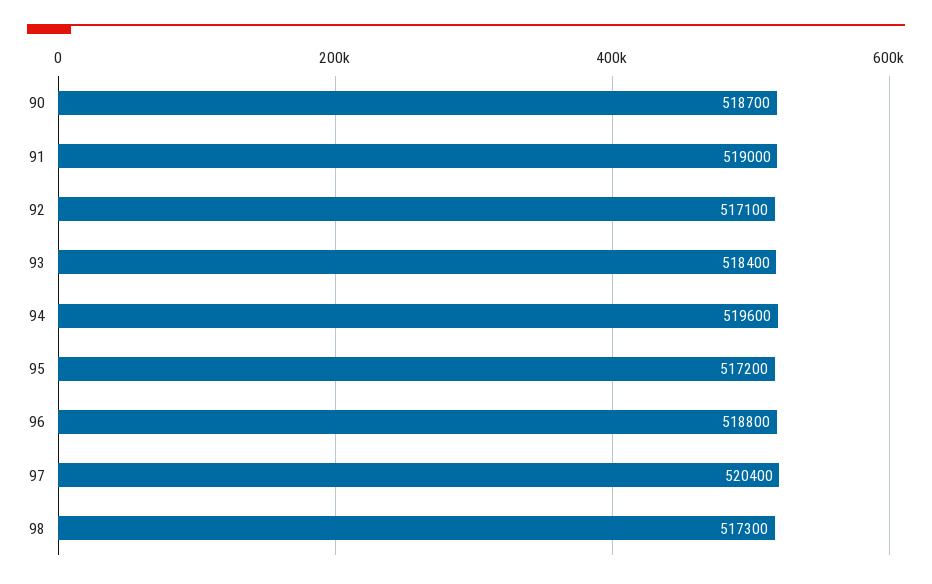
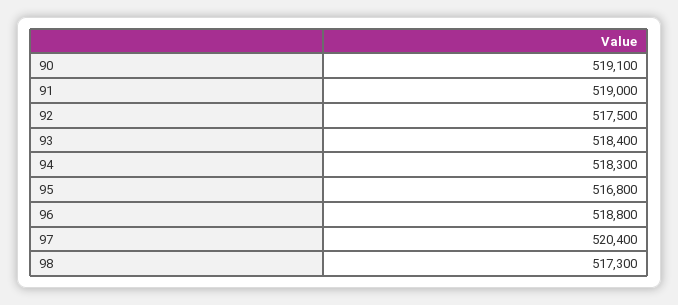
90: 518700 -> 519100
92: 517100 -> 517500
94: 519600 -> 518300
95: 517200 -> 516800

